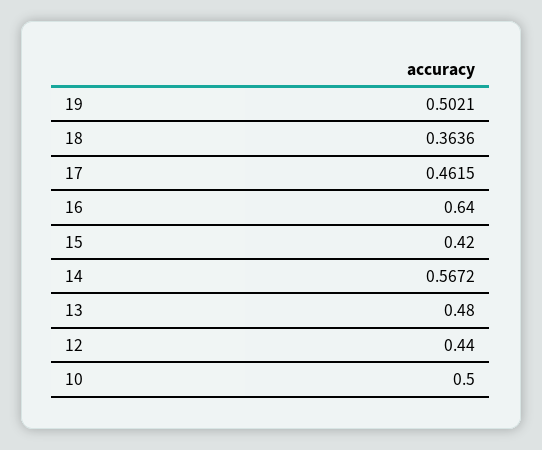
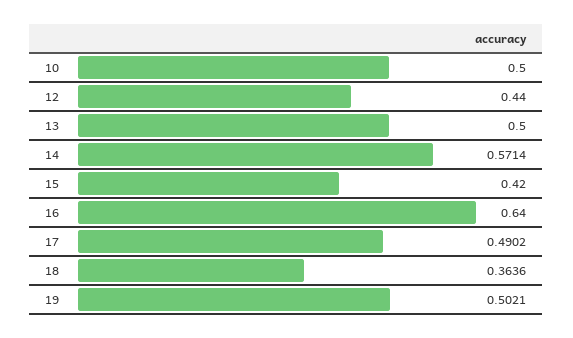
17: 0.4615 -> 0.4902
14: 0.5672 -> 0.5714
13: 0.48 -> 0.5

